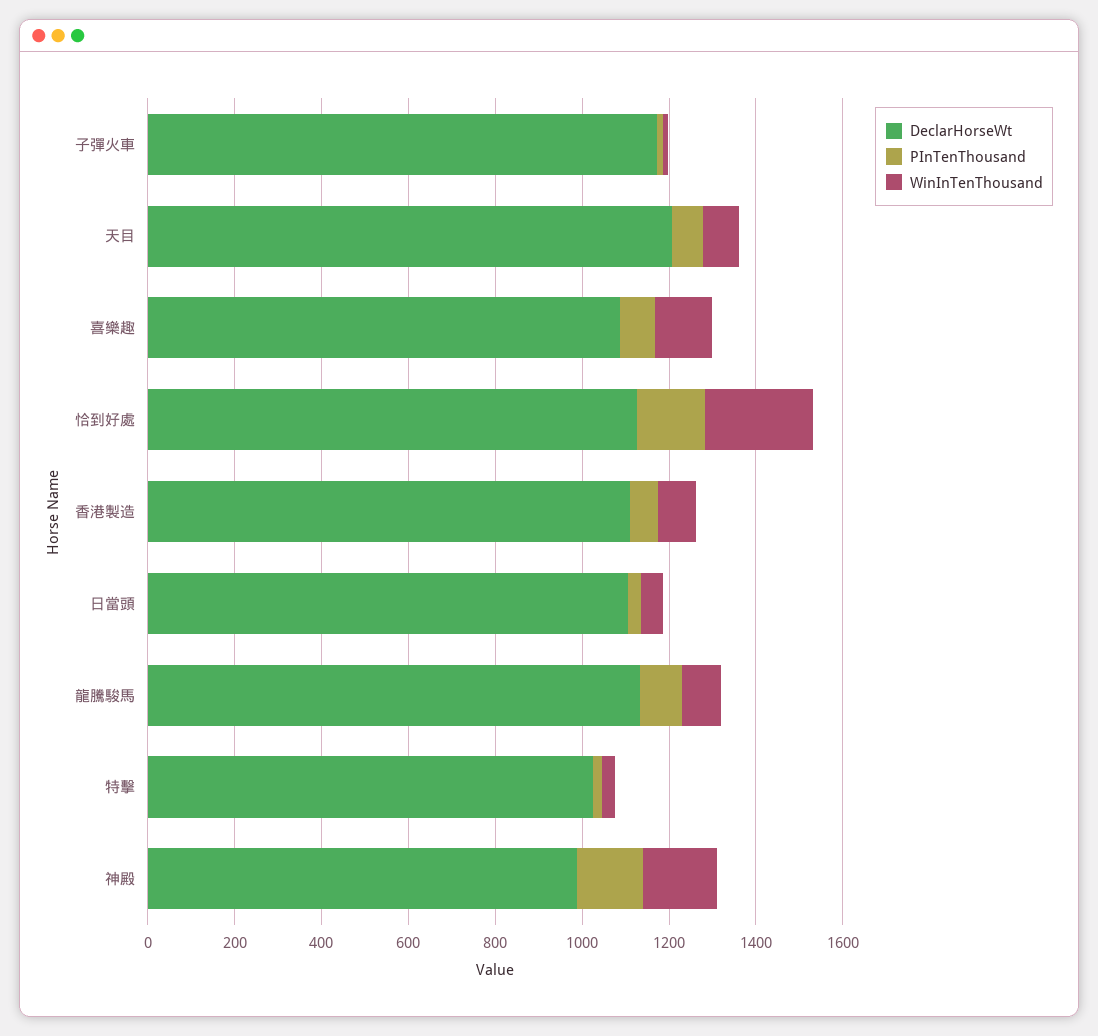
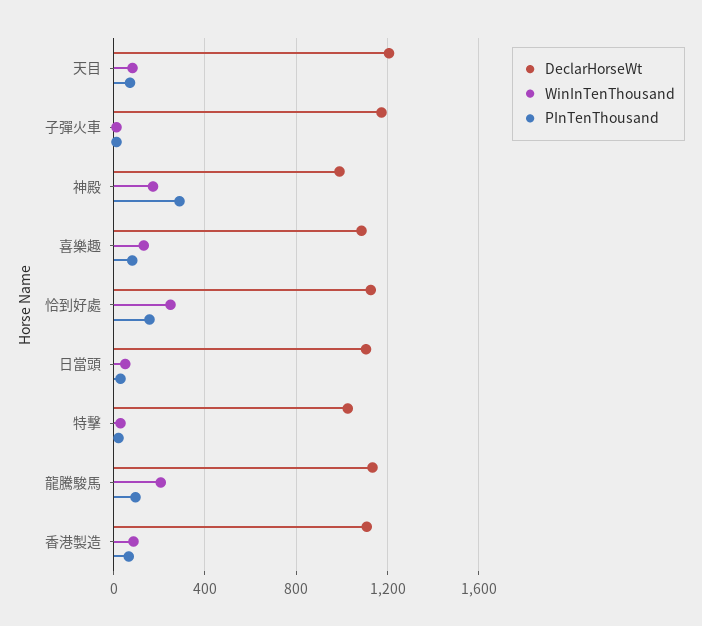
WinInTenThousand, 龍騰駿馬: 100 -> 200
PInTenThousand, 神殿: 150 -> 300

